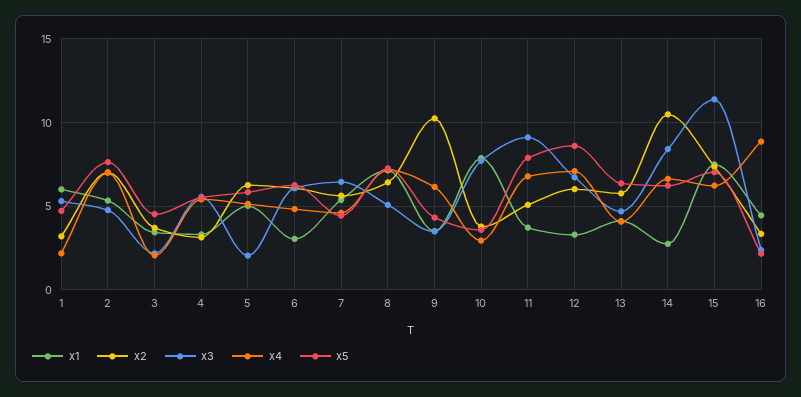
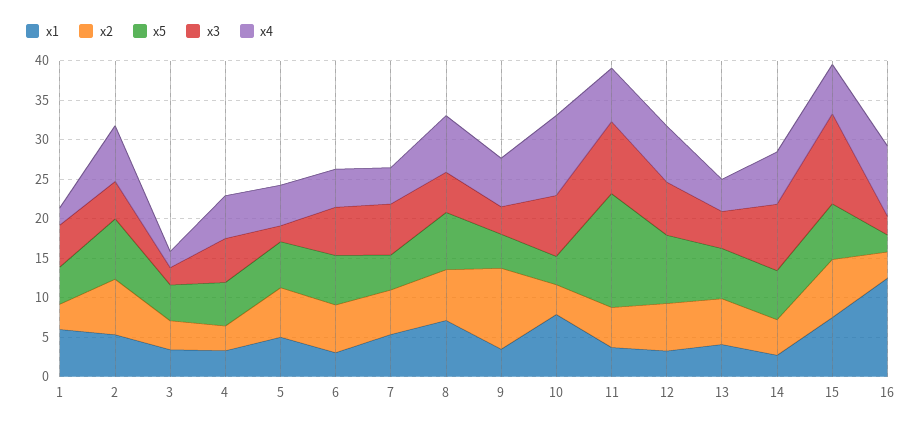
x4, 10: 3 -> 10
x5, 11: 8 -> 15
x2, 14: 10.5 -> 5
x1, 16: 4.5 -> 12.5

